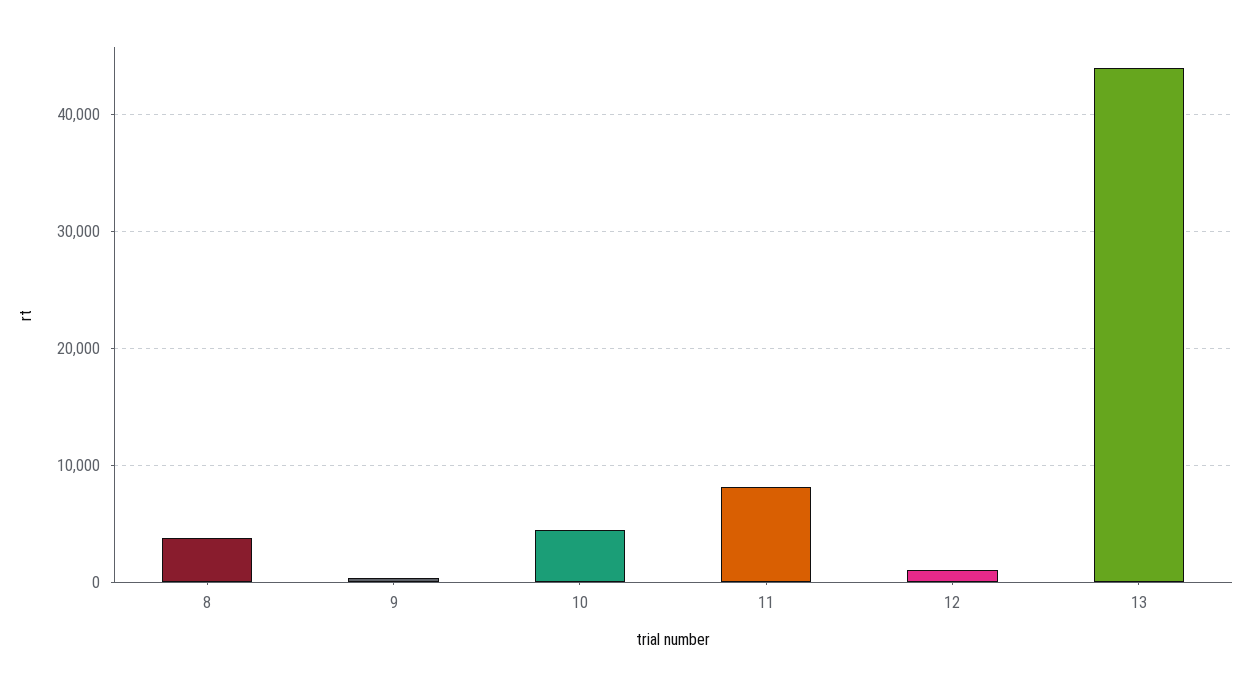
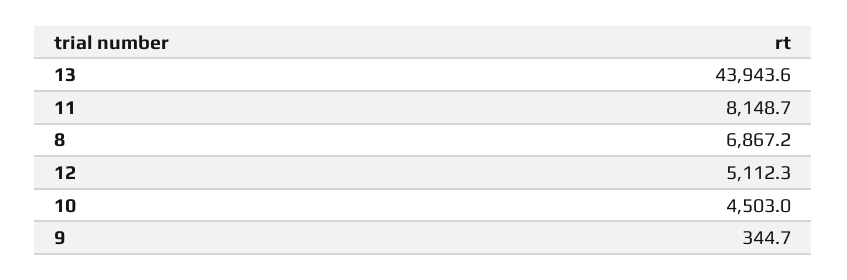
8: 4000 -> 6867.2
12: 1000 -> 5112.3

